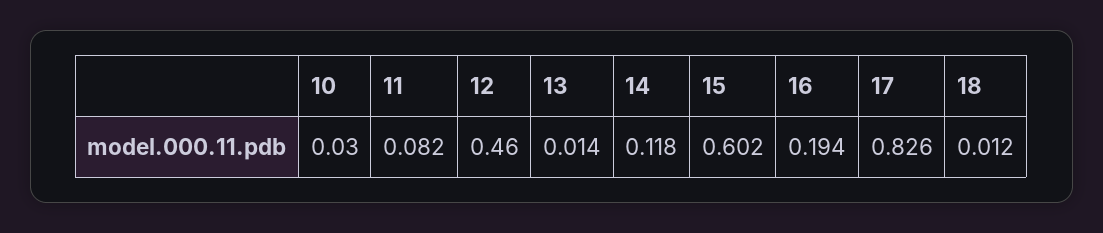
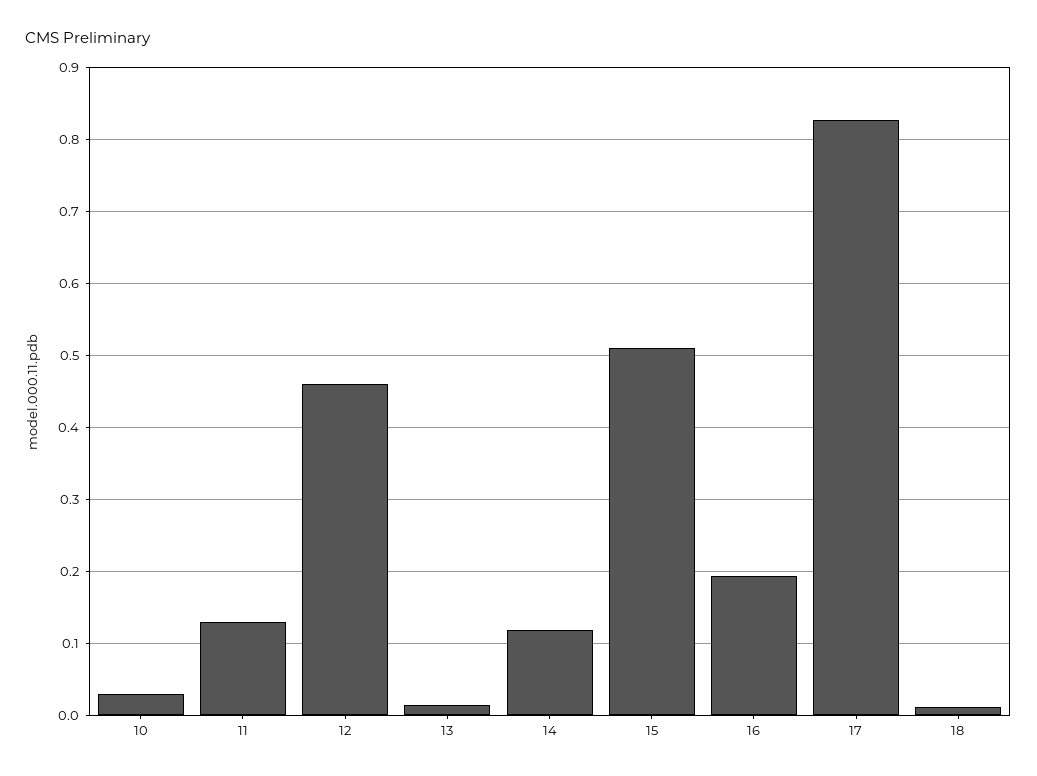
11: 0.082 -> 0.13
15: 0.602 -> 0.51

